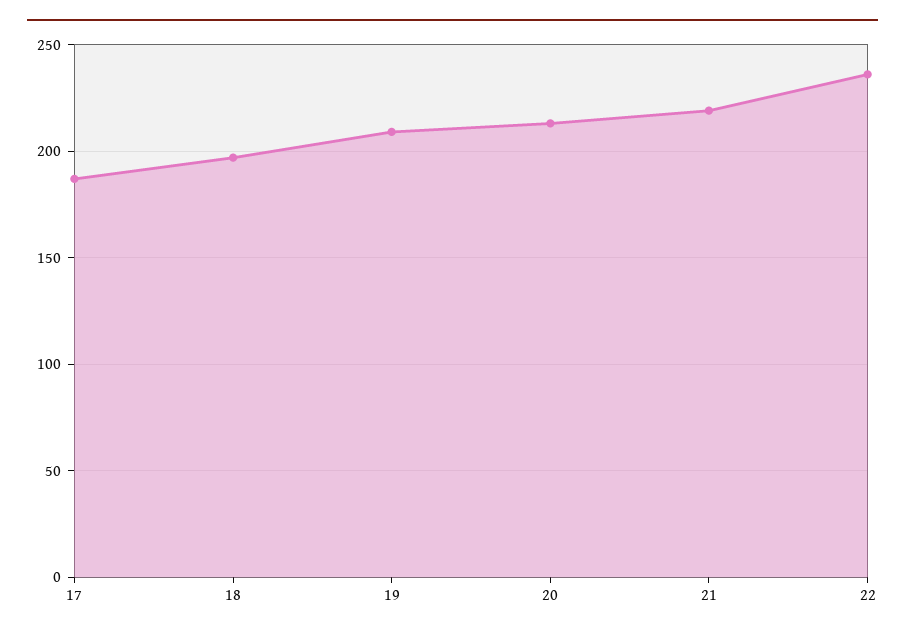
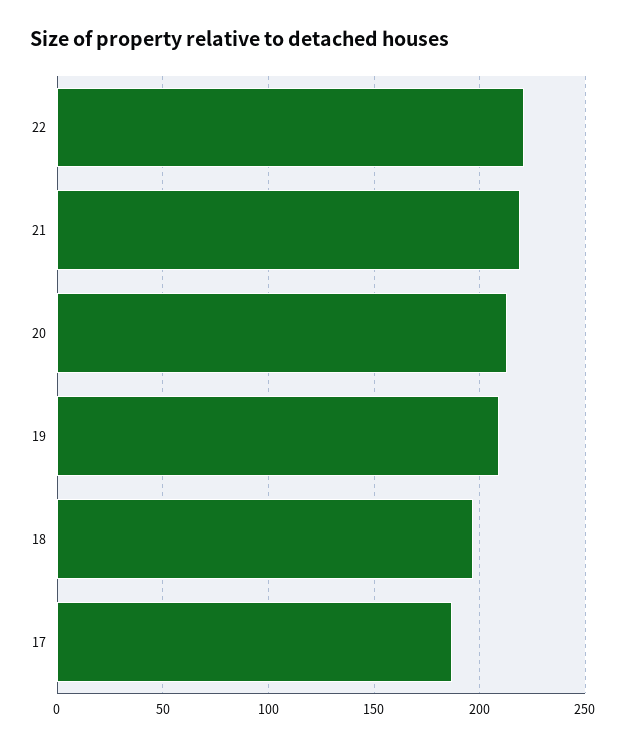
22: 235 -> 220

